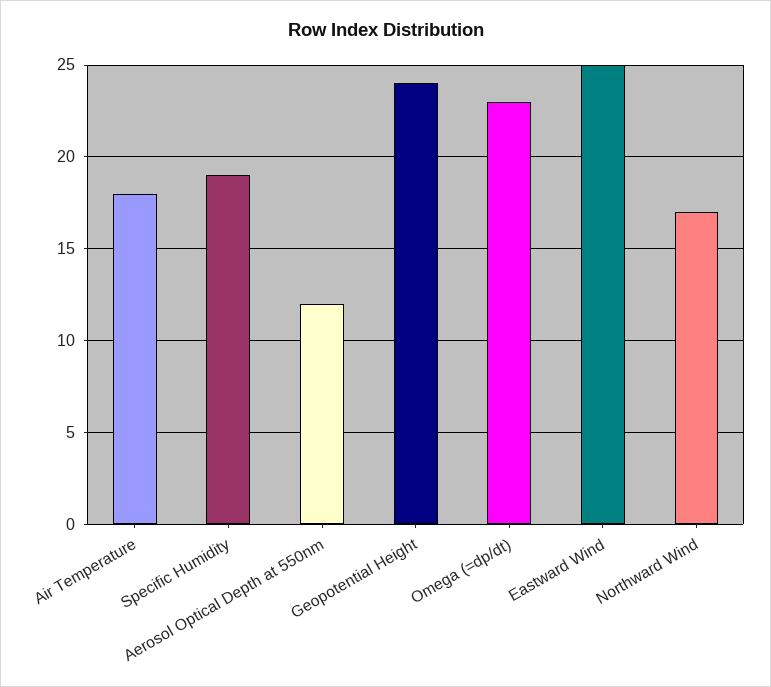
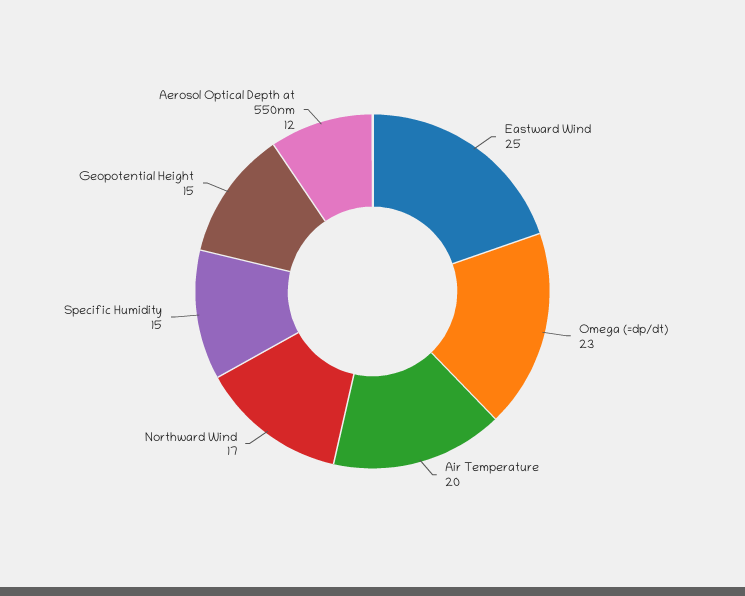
Air Temperature: 18 -> 20
Specific Humidity: 19 -> 15
Geopotential Height: 24 -> 15

